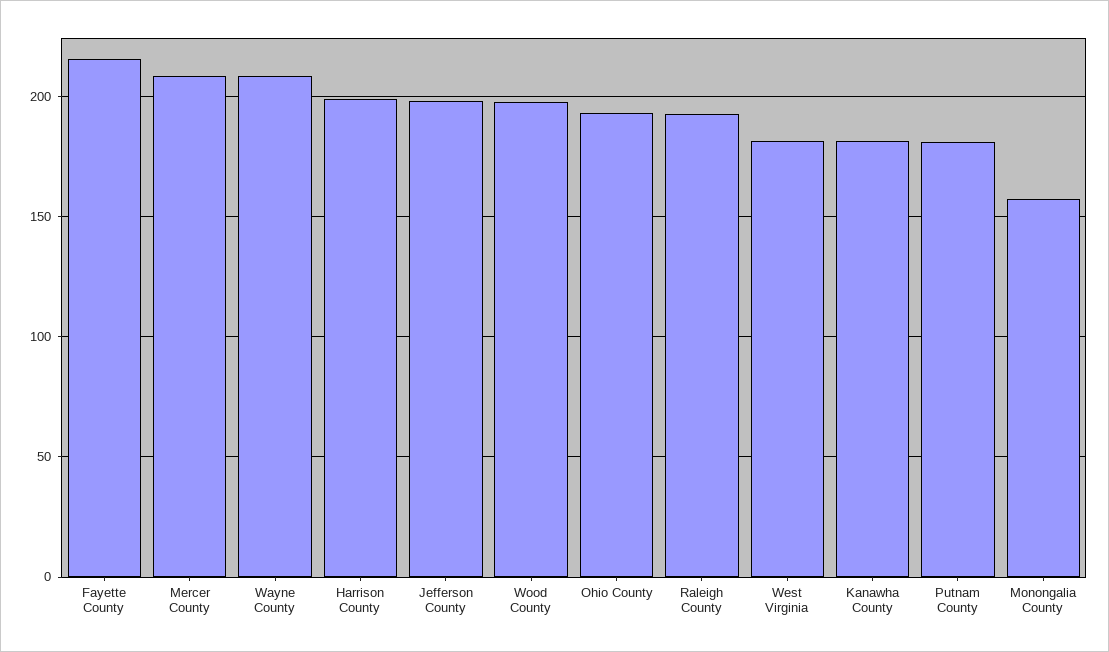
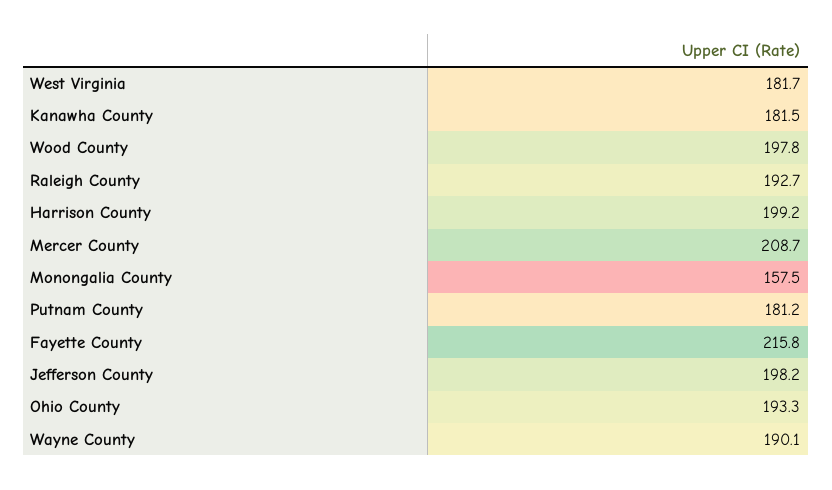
Wayne County: 210 -> 190.1

